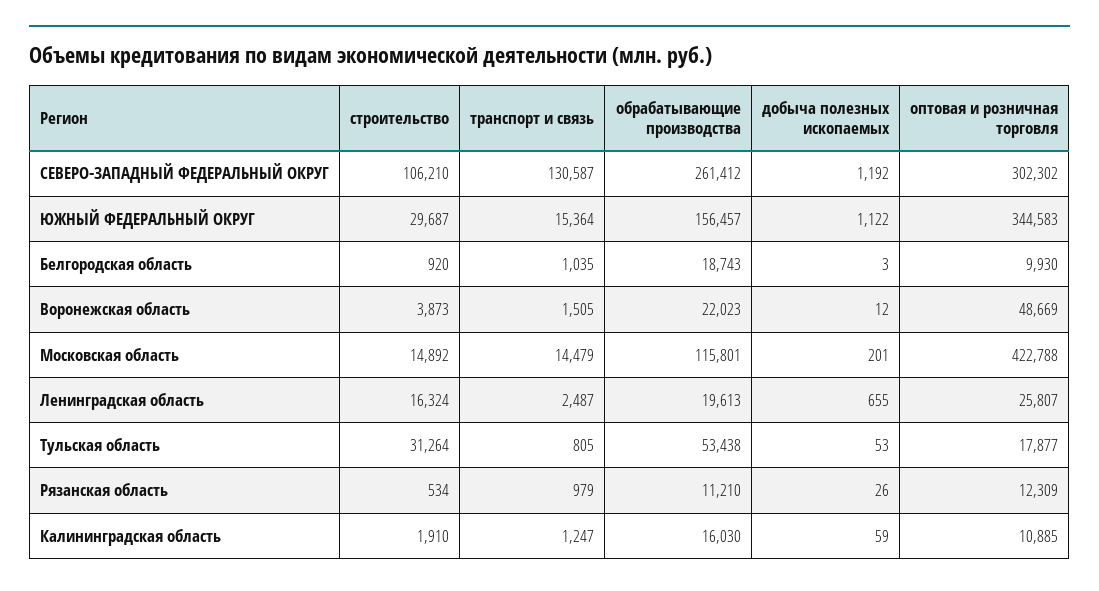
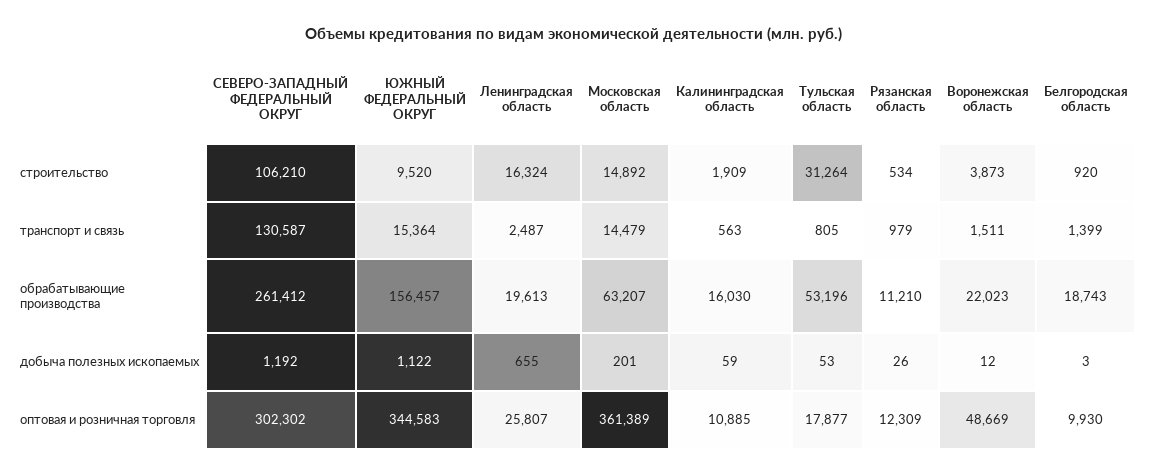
строительство, ЮЖНЫЙ ФЕДЕРАЛЬНЫЙ ОКРУГ: 29687 -> 9520
транспорт и связь, Белгородская область: 1035 -> 1399
транспорт и связь, Воронежская область: 1505 -> 1511
обрабатывающие производства, Московская область: 115801 -> 63207
оптовая и розничная торговля, Московская область: 422788 -> 361389
обрабатывающие производства, Тульская область: 53438 -> 53196
строительство, Калининградская область: 1910 -> 1909
транспорт и связь, Калининградская область: 1247 -> 563

